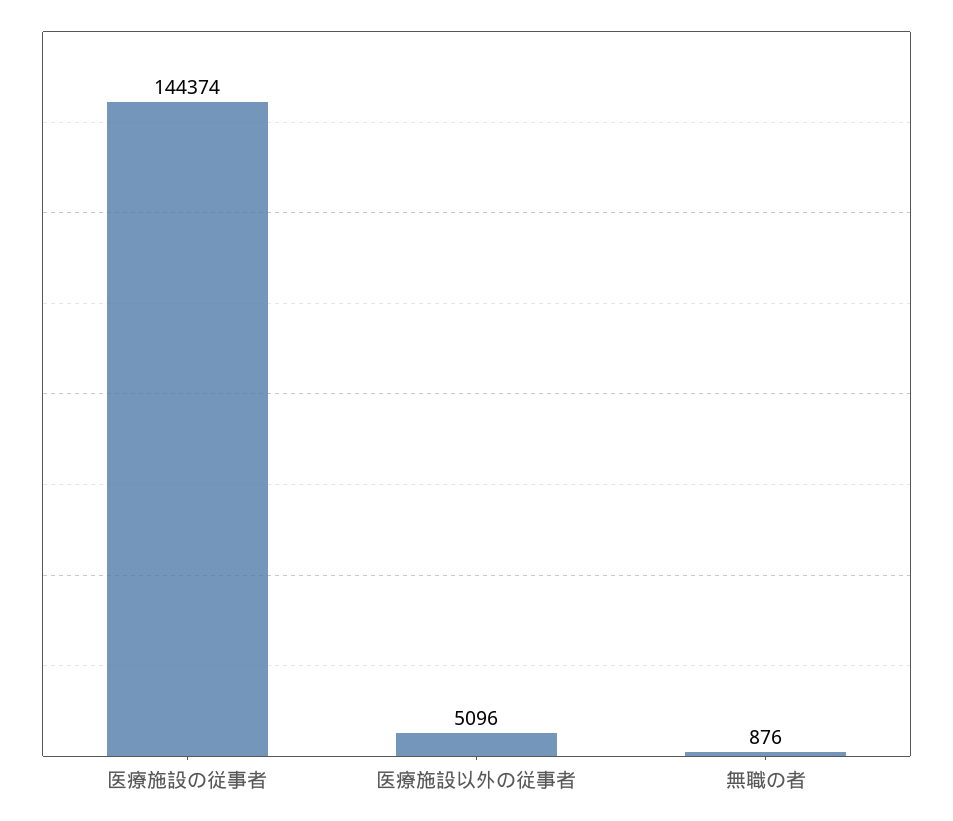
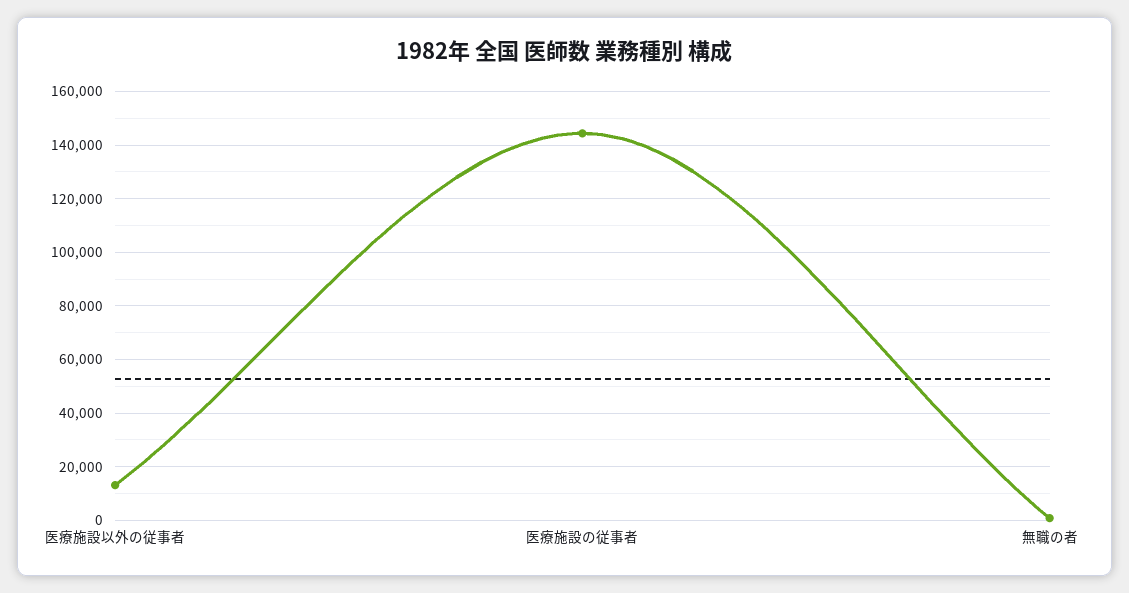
医療施設以外の従事者: 5096 -> 12500

